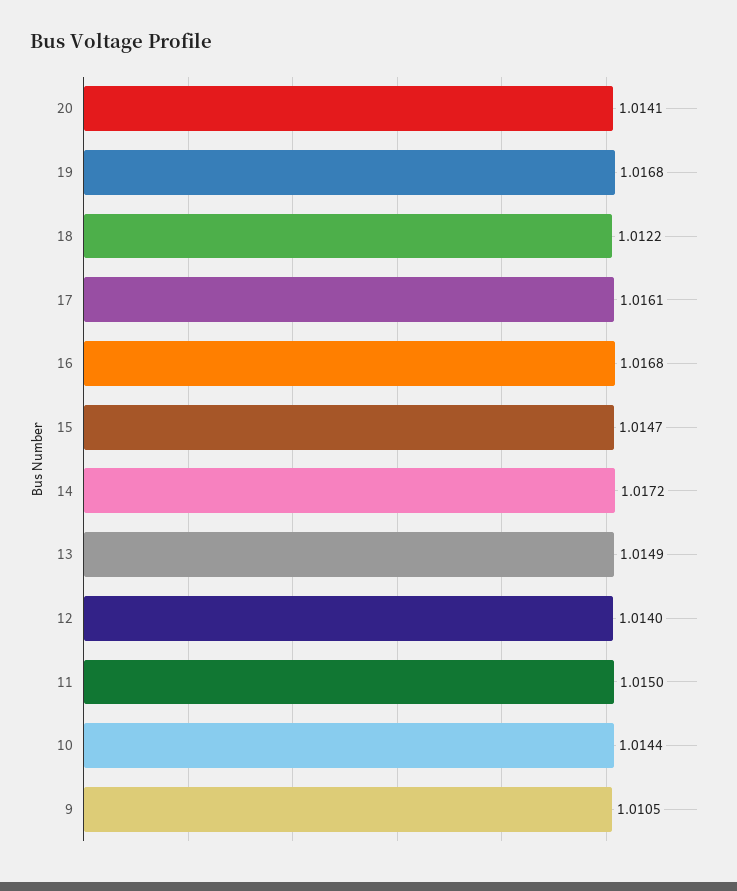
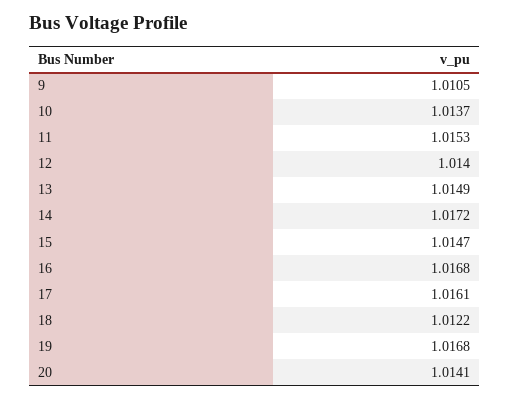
11: 1.015 -> 1.0153
10: 1.0144 -> 1.0137

